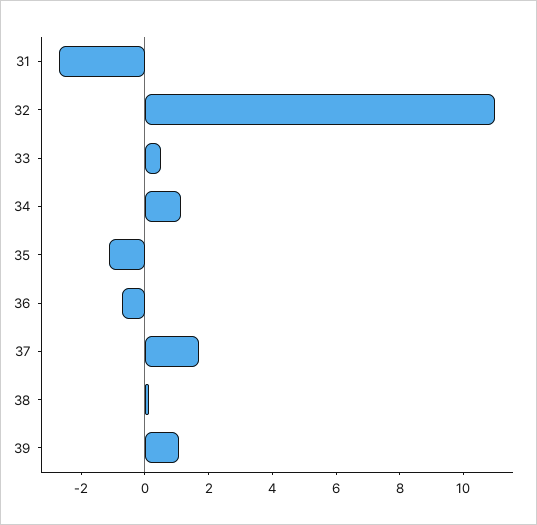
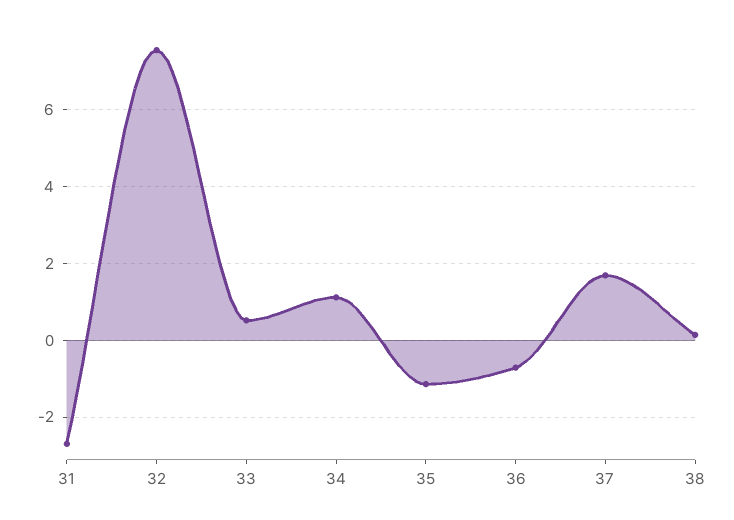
32: 11 -> 7.6
39: 1 -> none

